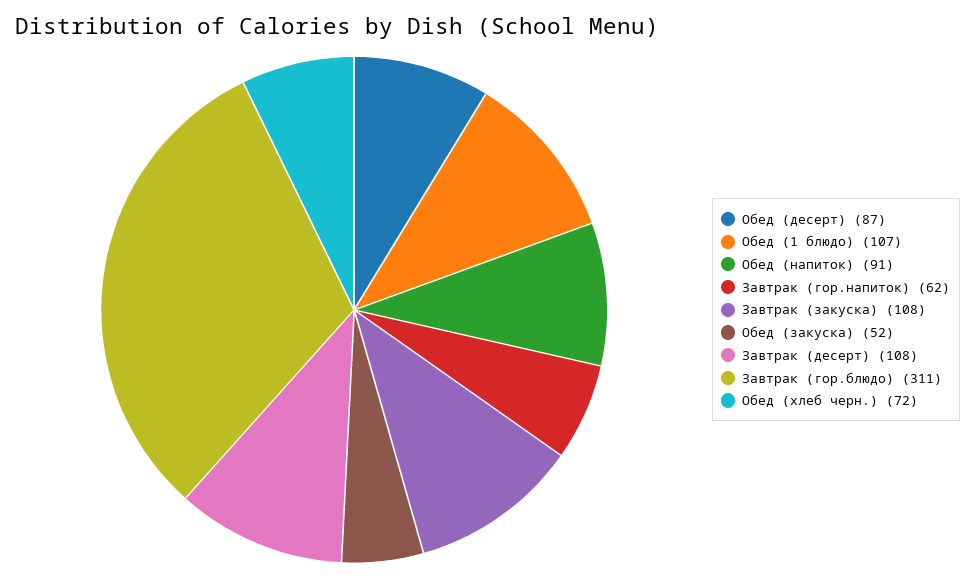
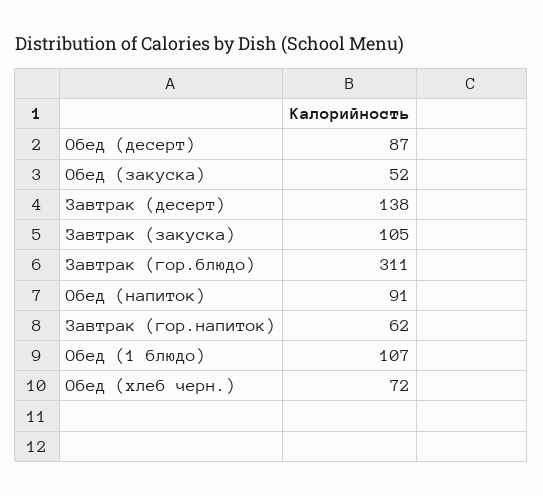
Завтрак (закуска): 108 -> 105
Завтрак (десерт): 108 -> 138

